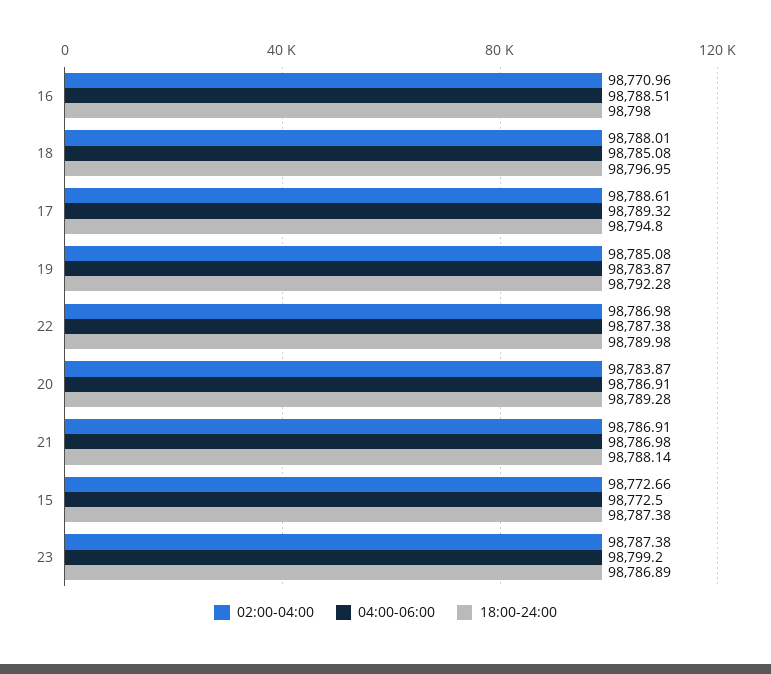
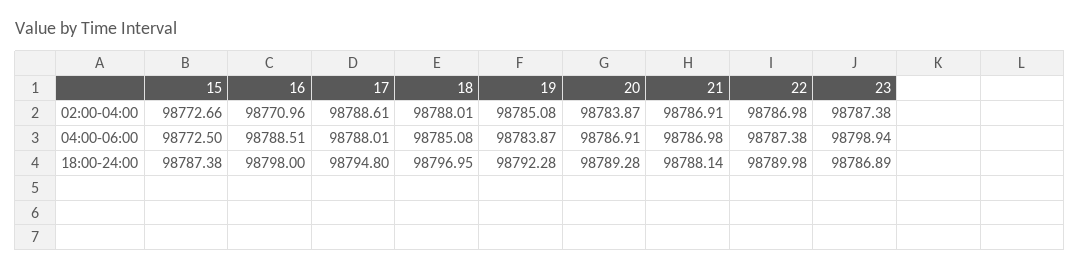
04:00-06:00, 17: 98789.32 -> 98788.01
04:00-06:00, 23: 98799.2 -> 98798.94

